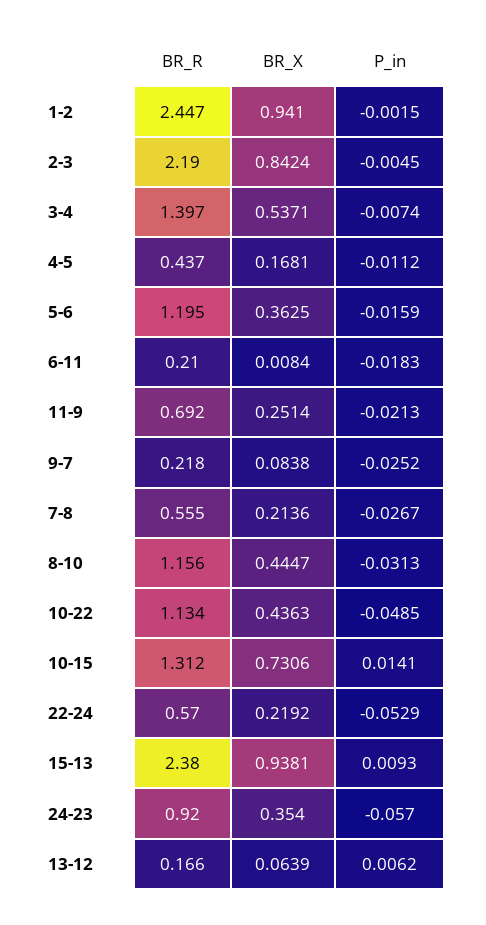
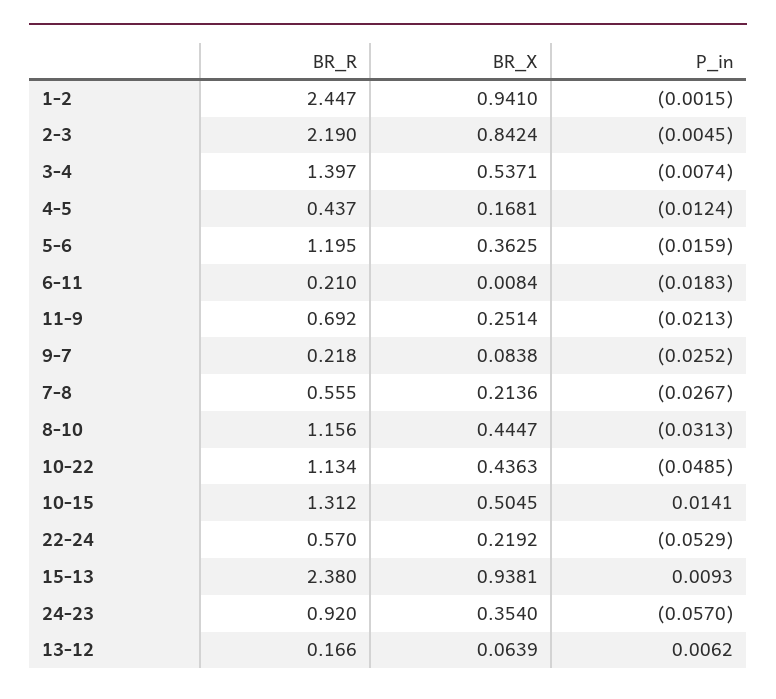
P_in, 4-5: -0.0112 -> -0.0124
BR_X, 10-15: 0.7306 -> 0.5045

